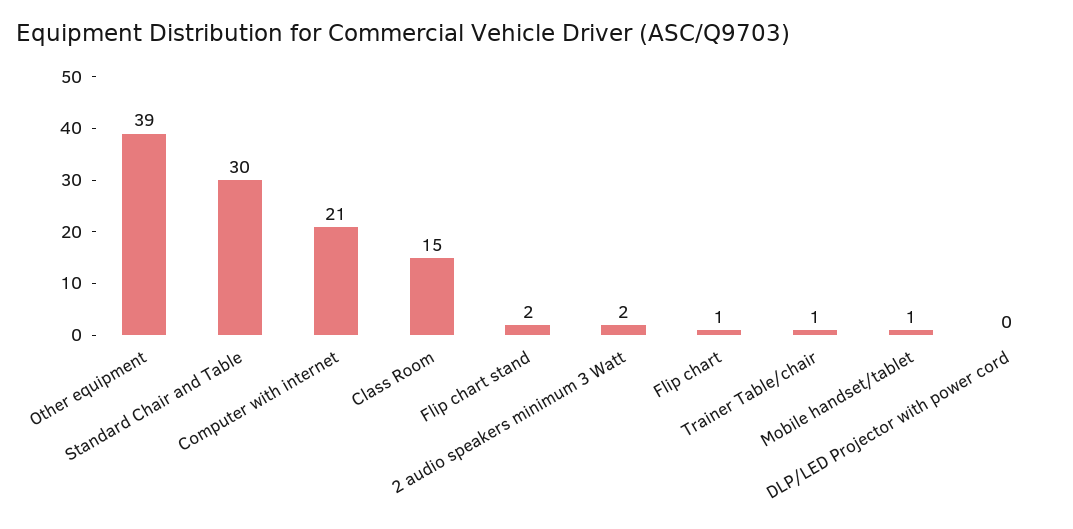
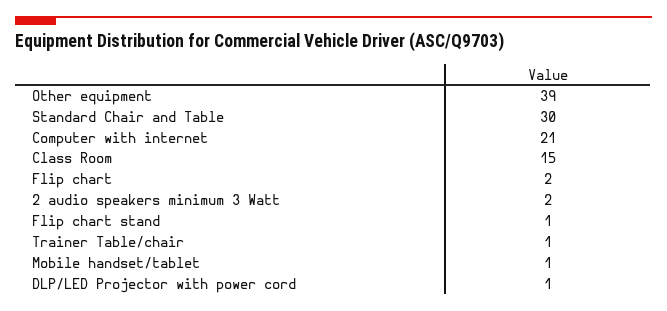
Flip chart stand: 2 -> 1
Flip chart: 1 -> 2
DLP/LED Projector with power cord: 0 -> 1

